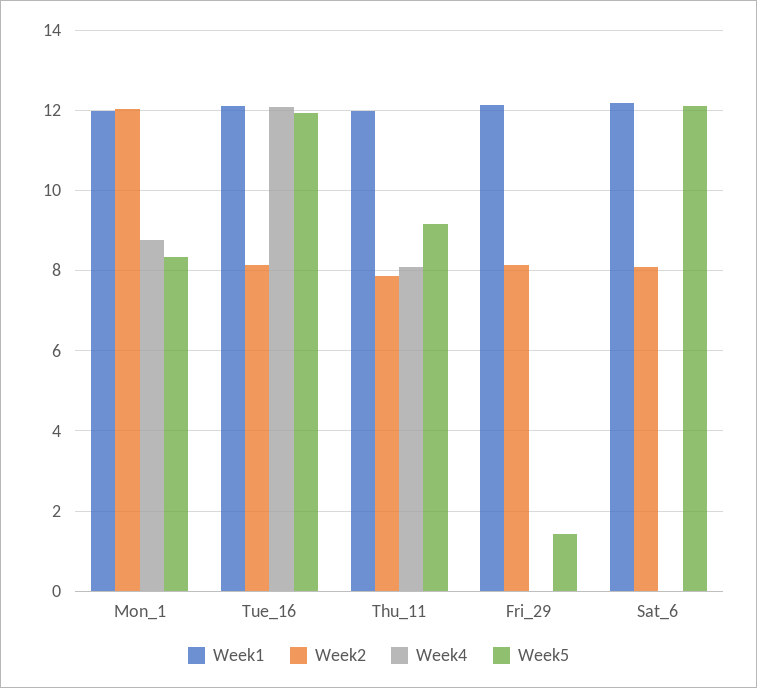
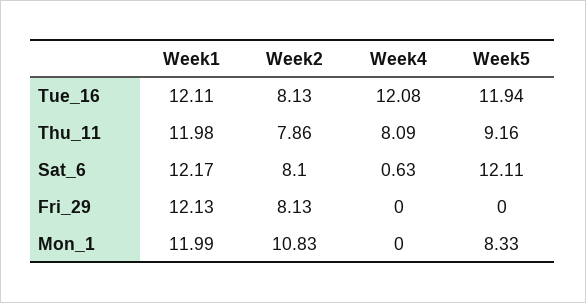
Week2, Mon_1: 12 -> 10.83
Week4, Mon_1: 8.8 -> 0
Week5, Fri_29: 1.4 -> 0
Week4, Sat_6: 0 -> 0.63

